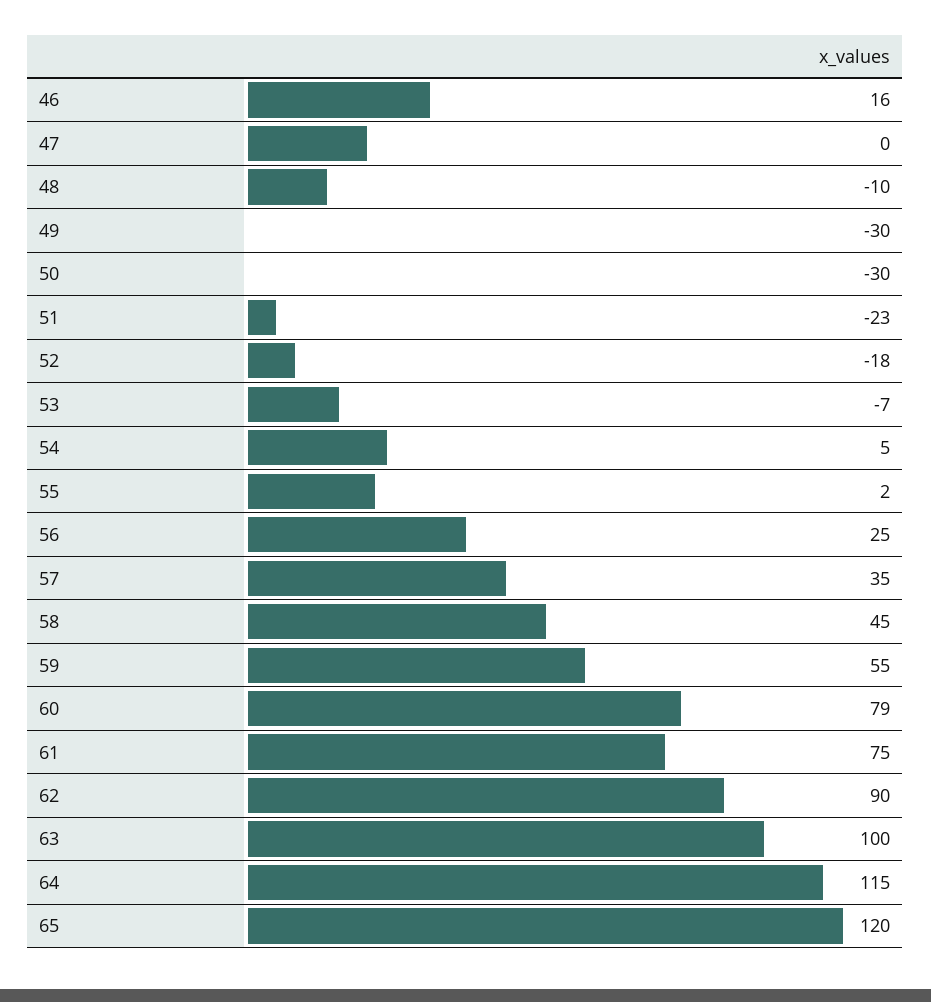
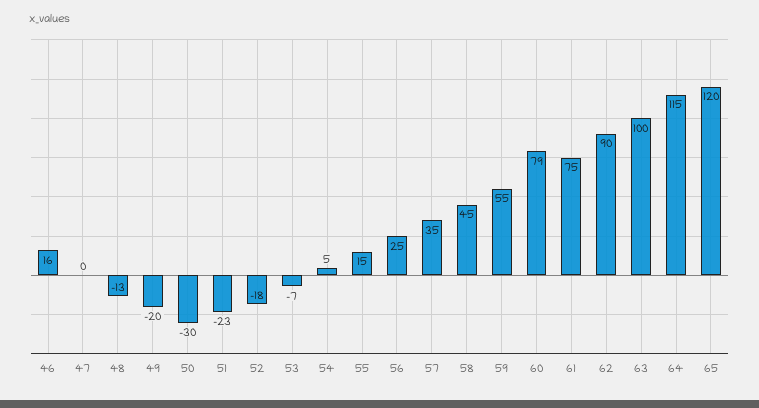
48: -10 -> -13
49: -30 -> -20
55: 2 -> 15

